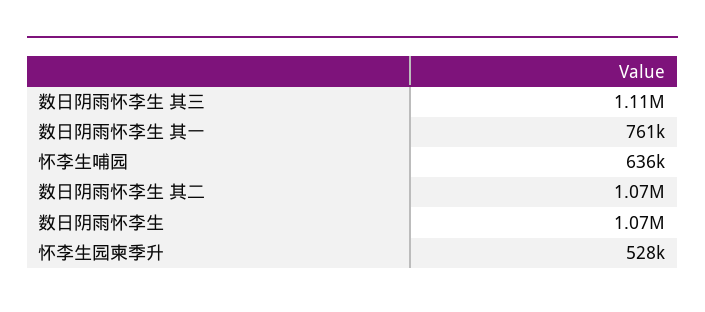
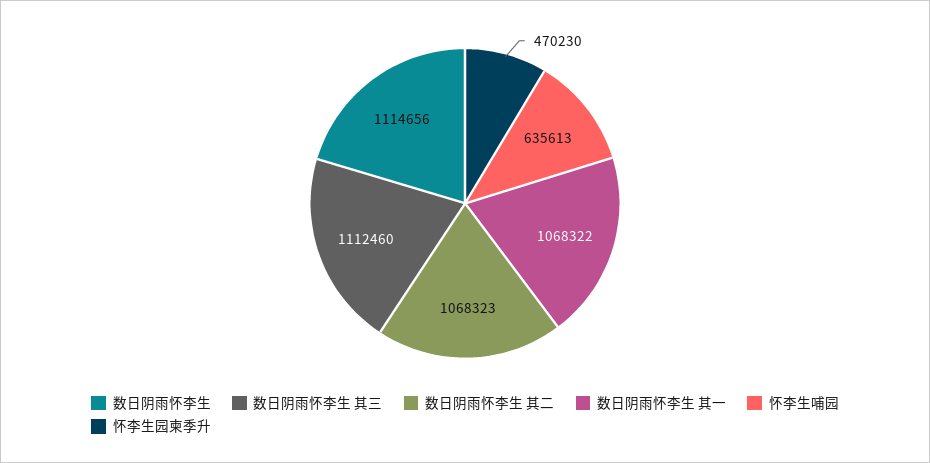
数日阴雨怀李生 其一: 761000 -> 1068322
数日阴雨怀李生: 1070000 -> 1114656
怀李生园柬季升: 528000 -> 470230

